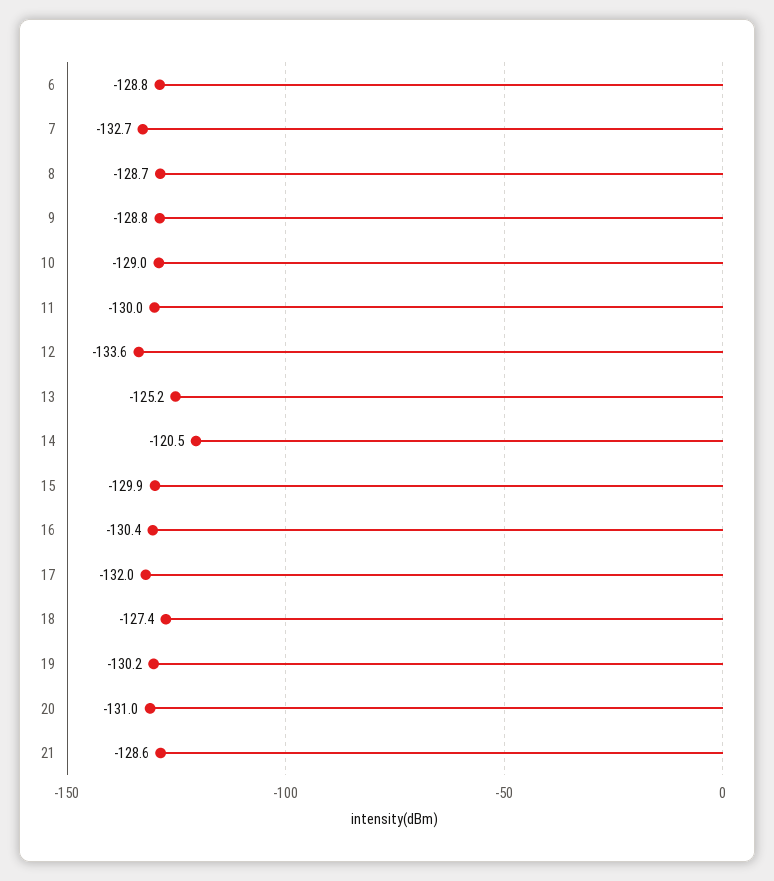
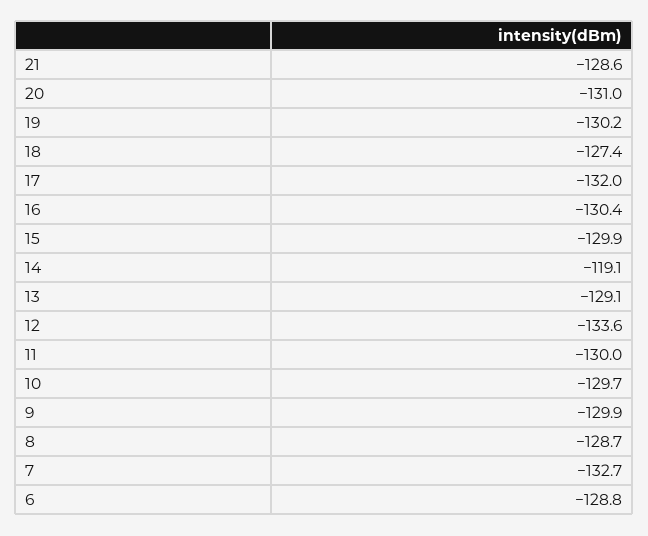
9: -128.8 -> -129.9
10: -129 -> -129.7
13: -125.2 -> -129.1
14: -120.5 -> -119.1

